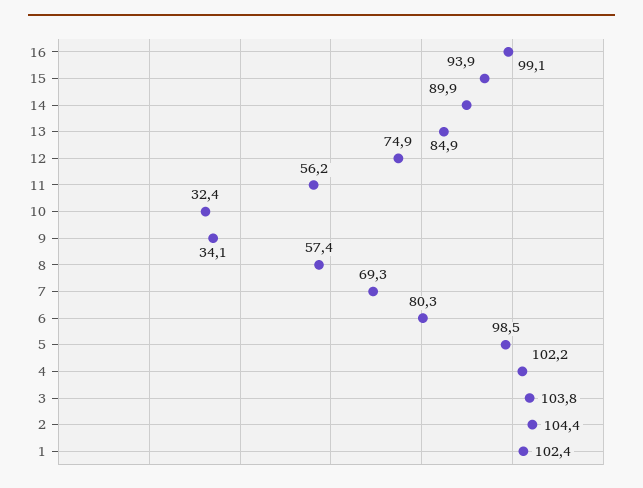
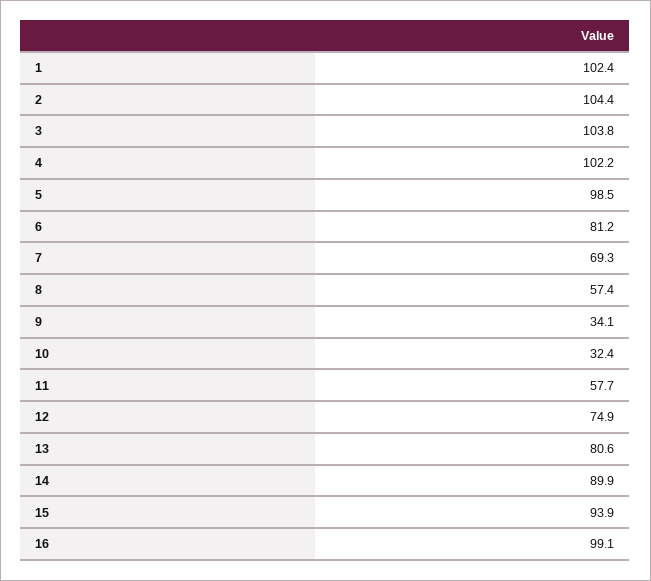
13: 84.9 -> 80.6
11: 56.2 -> 57.7
6: 80.3 -> 81.2

